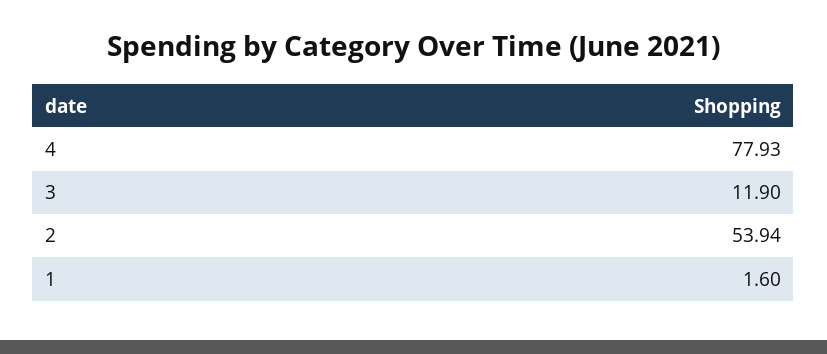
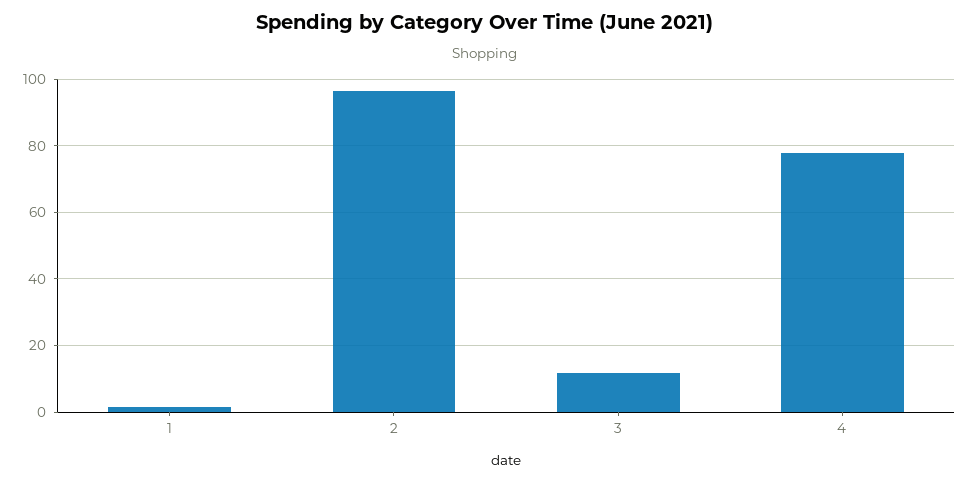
2: 53.94 -> 96

